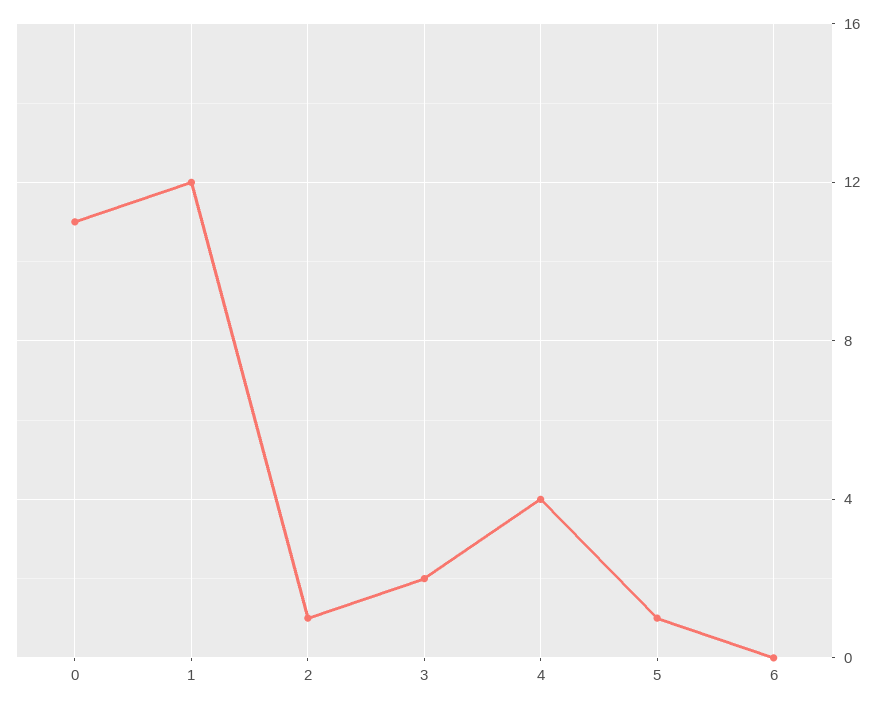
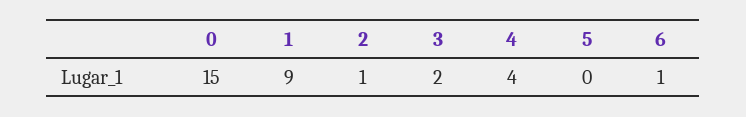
0: 11 -> 15
1: 12 -> 9
5: 1 -> 0
6: 0 -> 1

